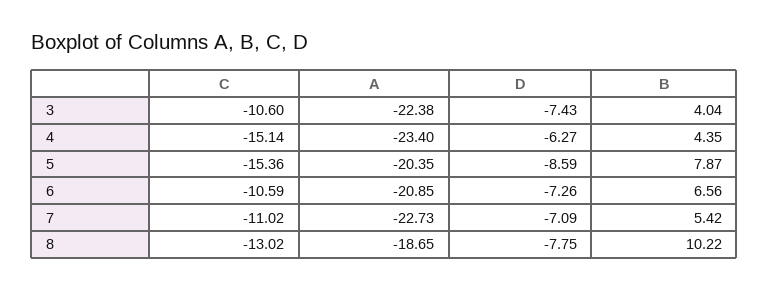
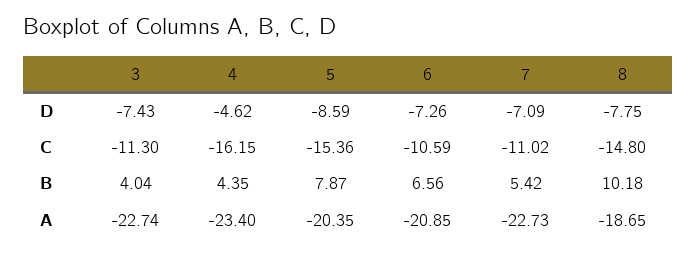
C, 3: -10.6 -> -11.3
A, 3: -22.38 -> -22.74
C, 4: -15.14 -> -16.15
D, 4: -6.27 -> -4.62
C, 8: -13.02 -> -14.8
B, 8: 10.22 -> 10.18

